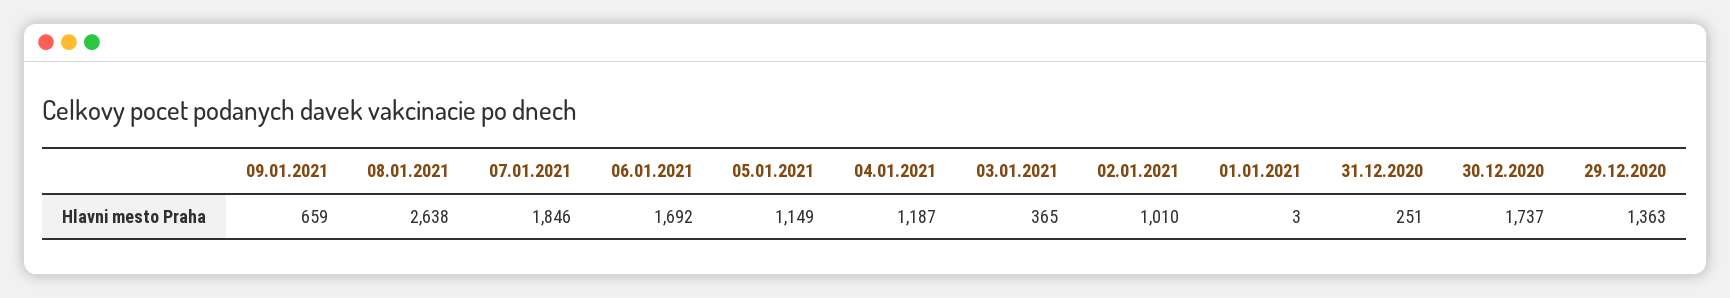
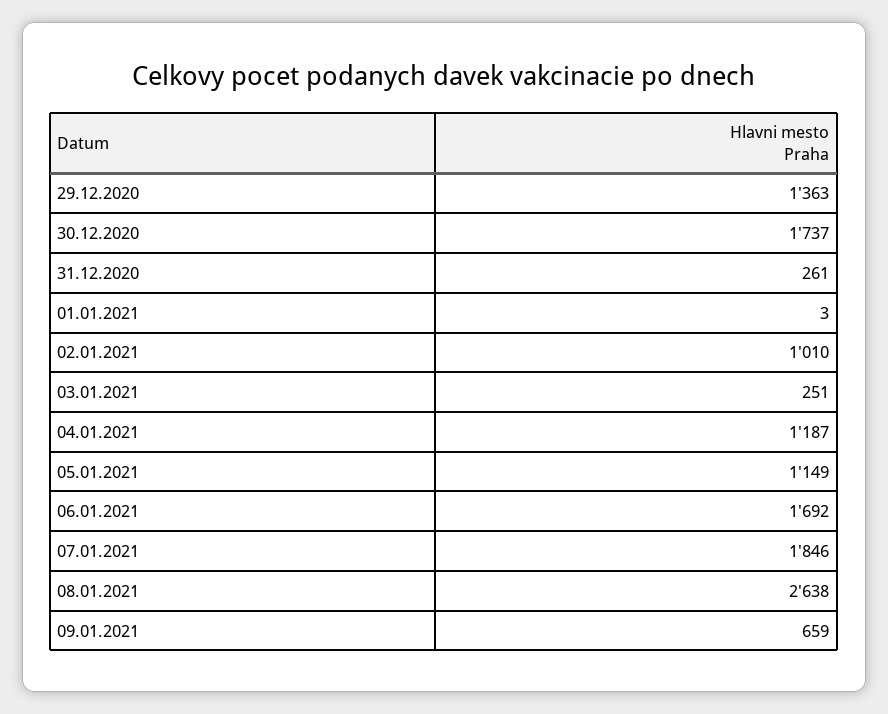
03.01.2021: 365 -> 251
31.12.2020: 251 -> 261

